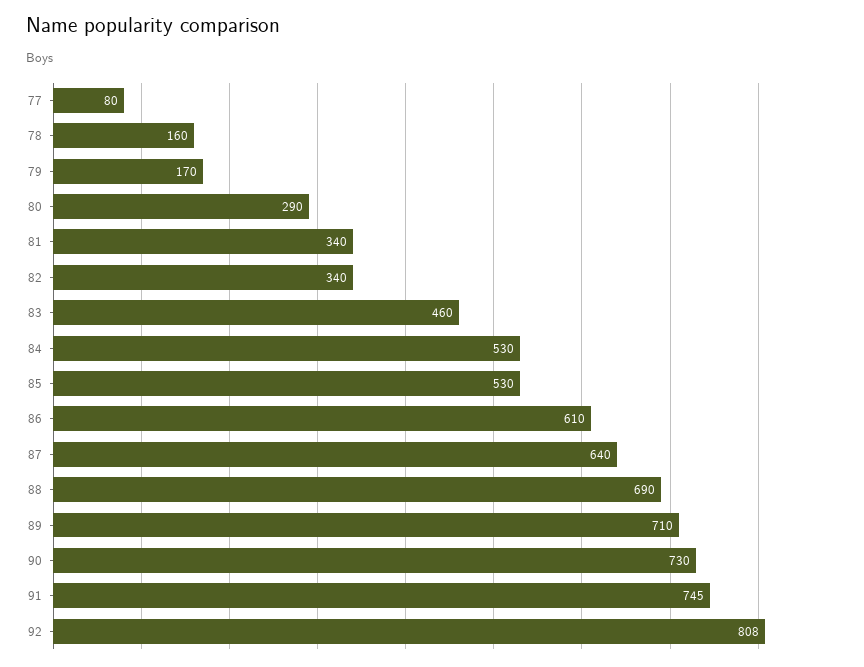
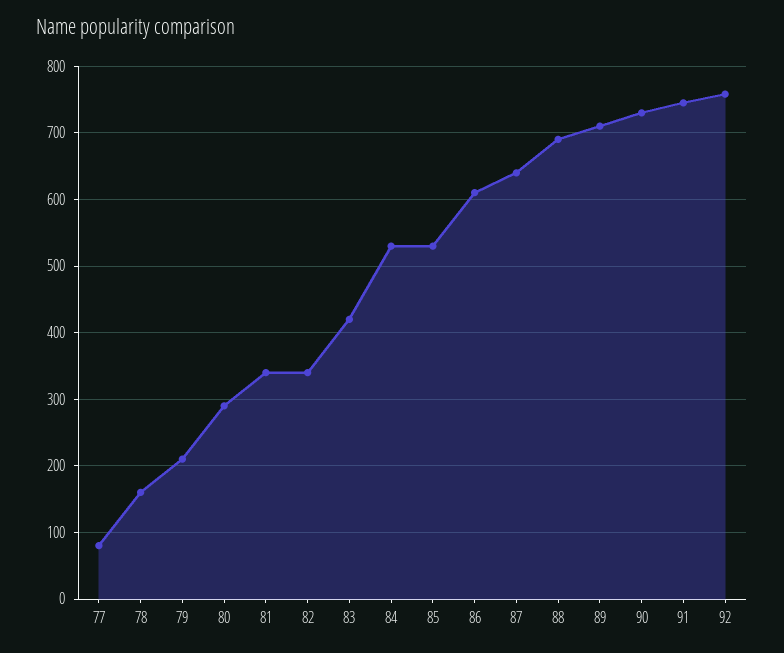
79: 170 -> 210
83: 460 -> 420
92: 808 -> 760

